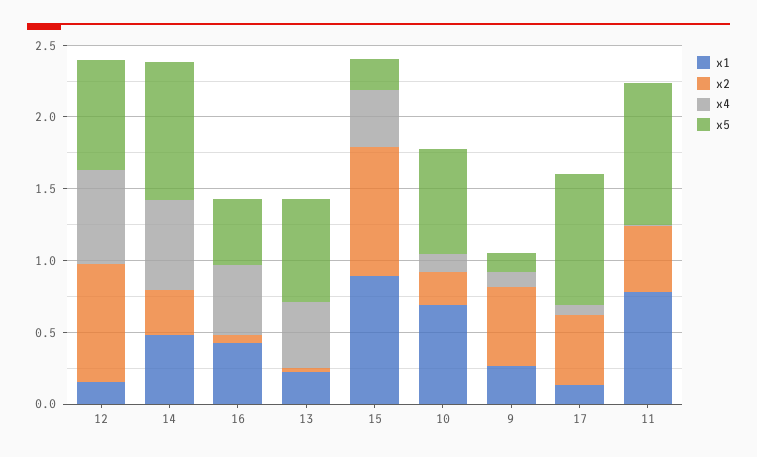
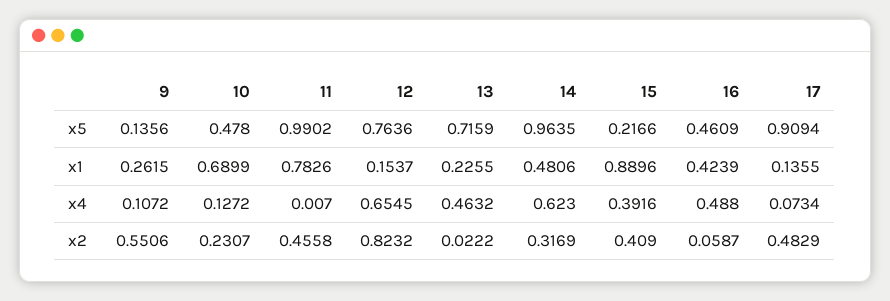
x2, 15: 0.9 -> 0.409
x5, 10: 0.7 -> 0.478

